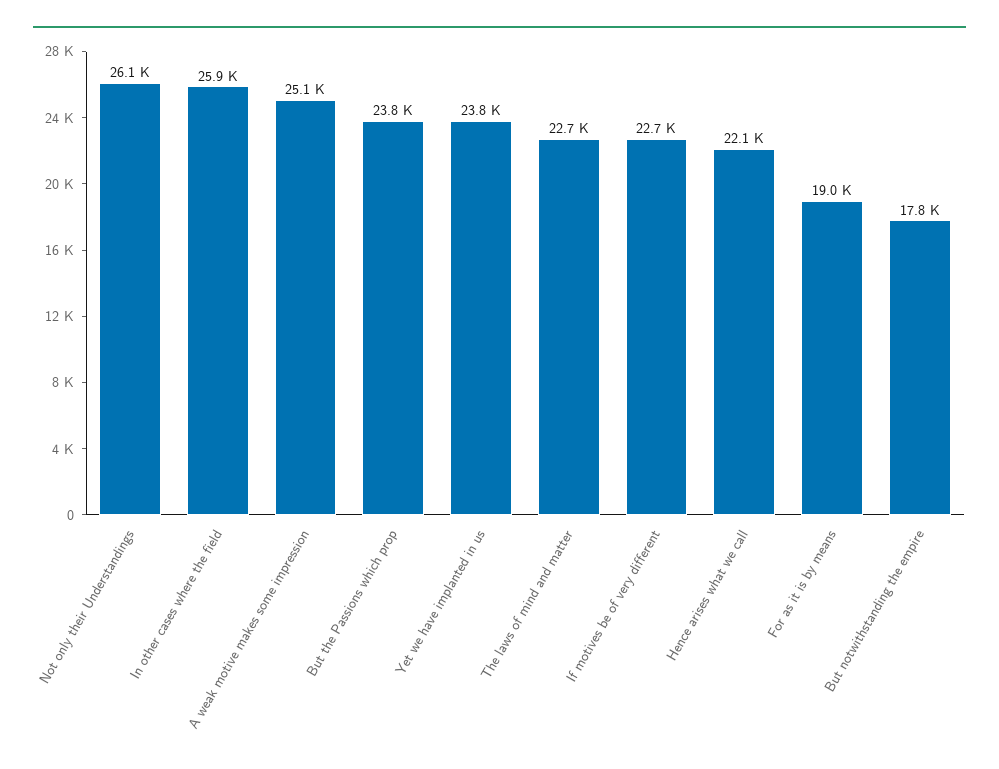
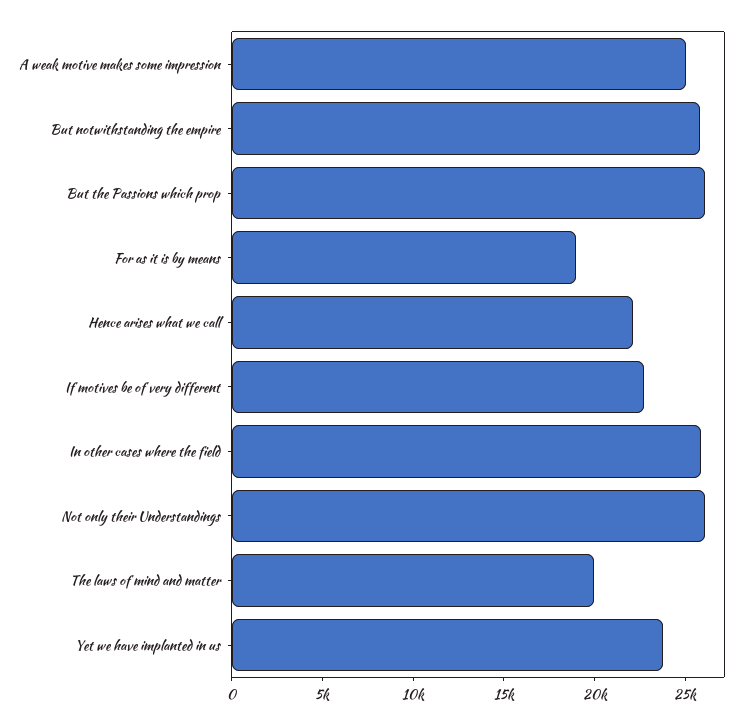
But the Passions which prop: 23800 -> 26000
The laws of mind and matter: 22700 -> 20000
But notwithstanding the empire: 17800 -> 26000

